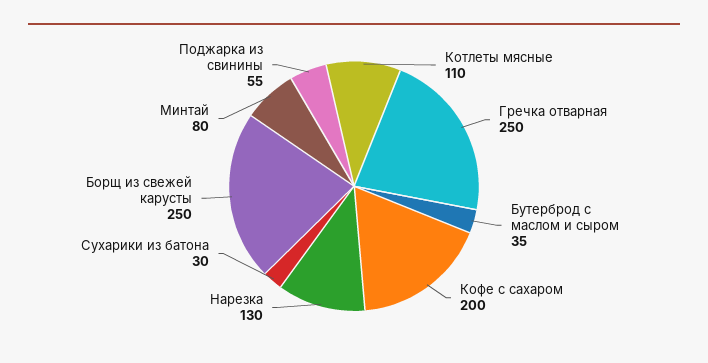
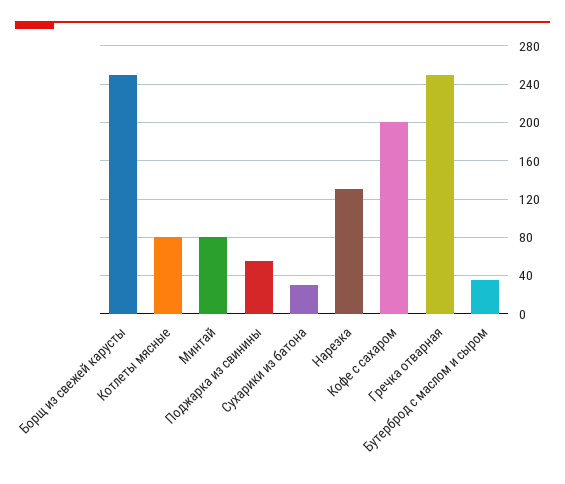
Котлеты мясные: 110 -> 80

